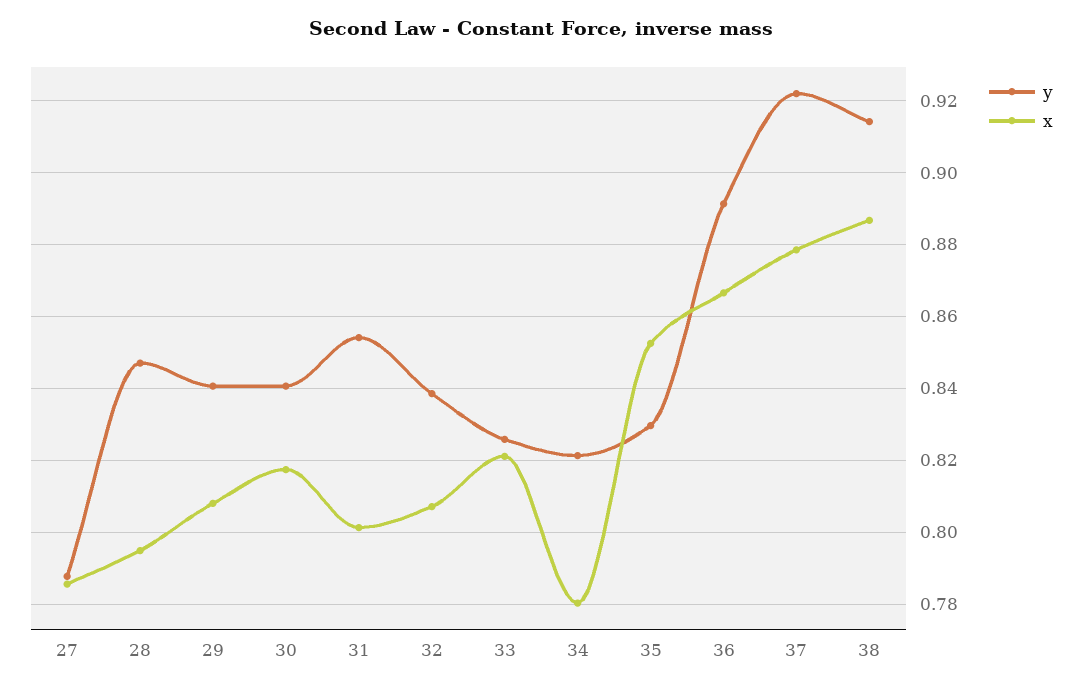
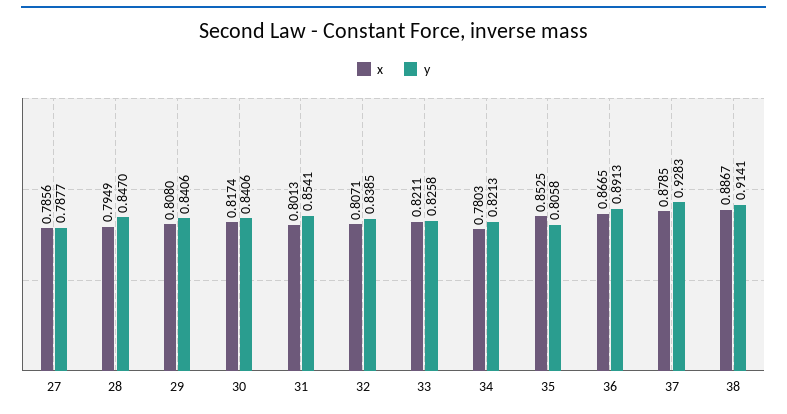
y, 35: 0.83 -> 0.8058
y, 37: 0.922 -> 0.9283

